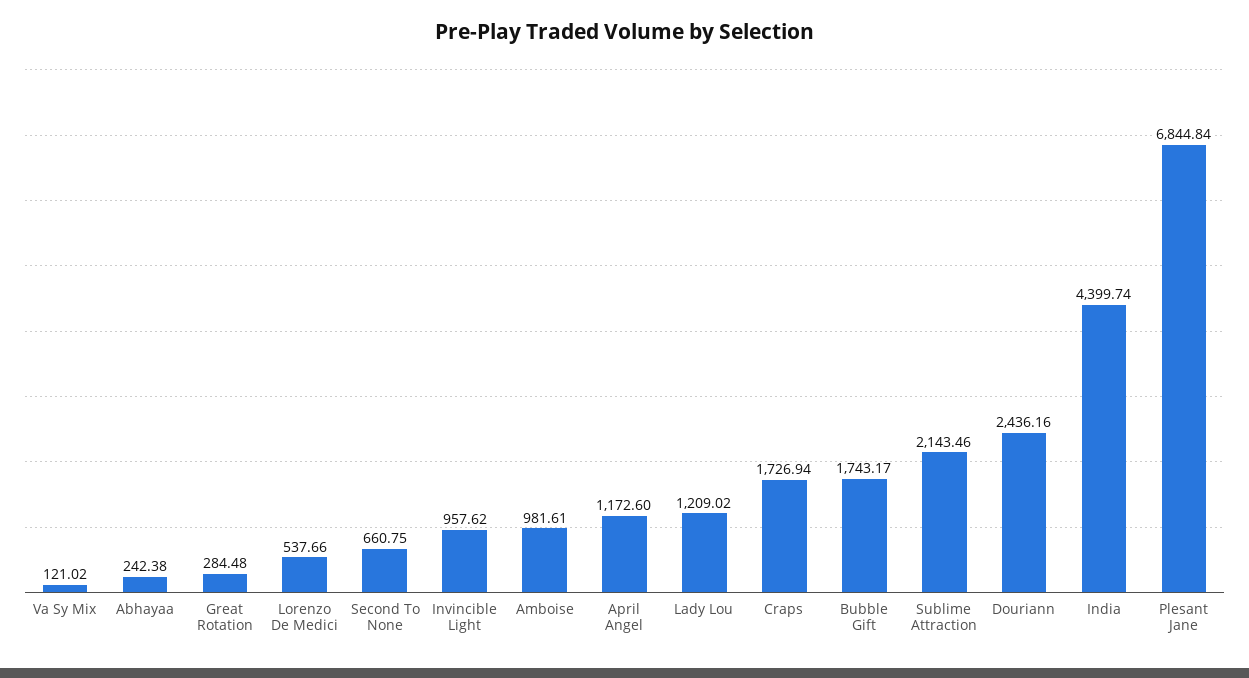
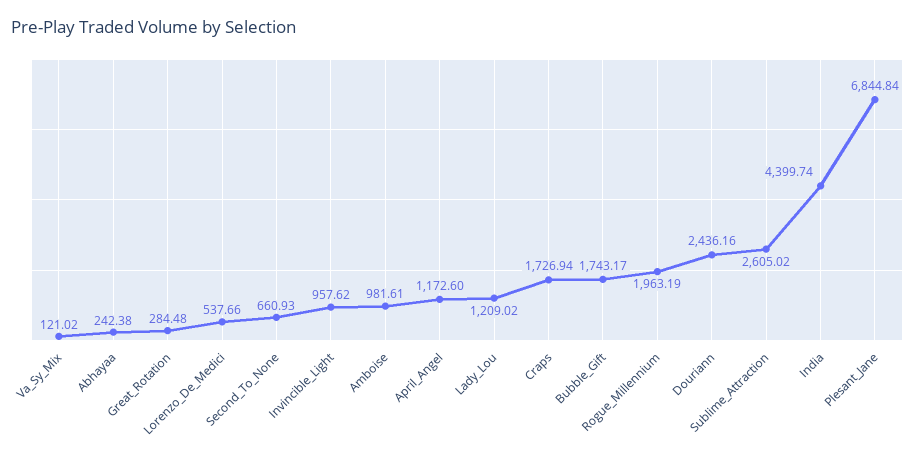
Second To None: 660.75 -> 660.93
Sublime Attraction: 2143.46 -> 2605.02
Rogue_Millennium: none -> 1963.19

